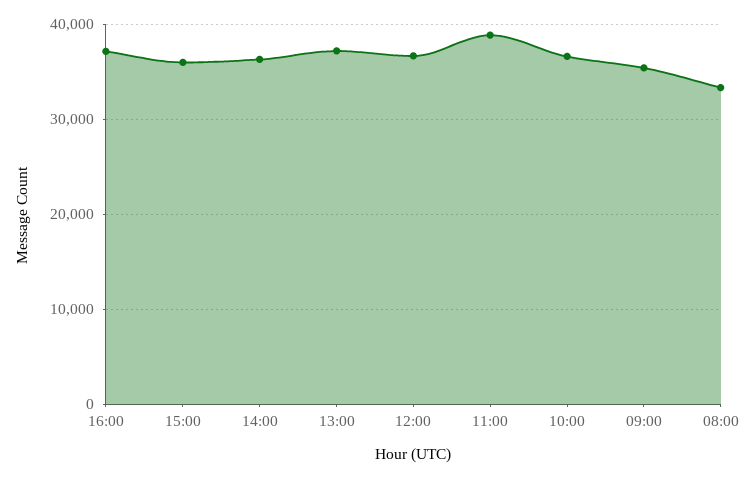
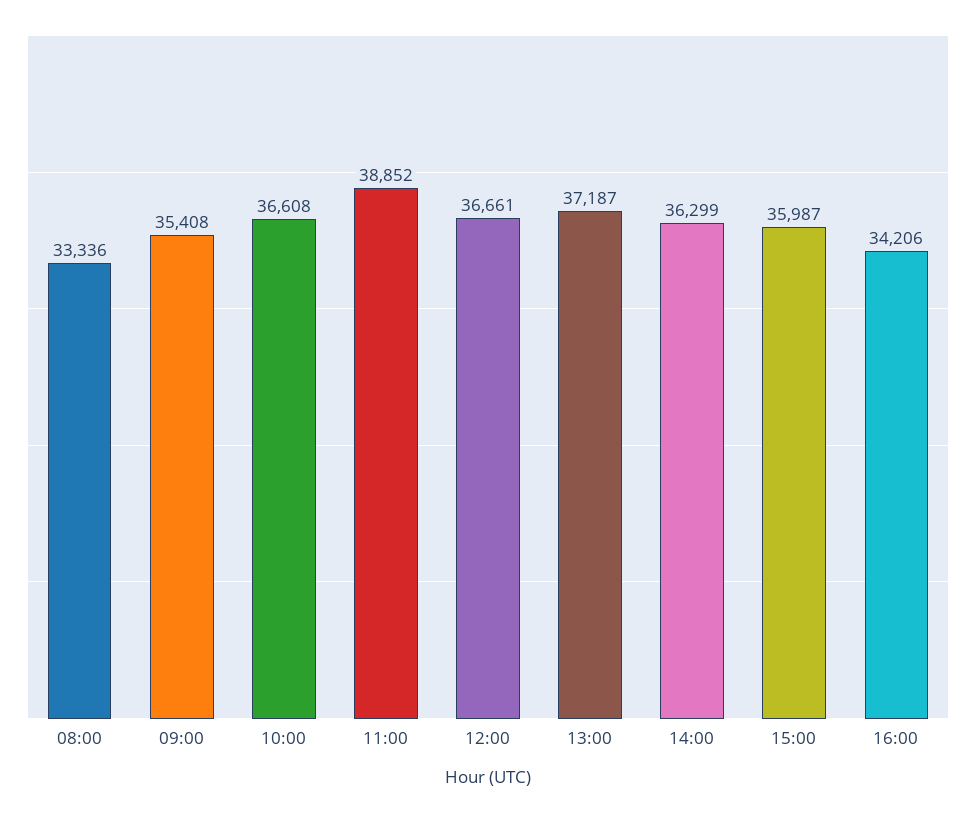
16:00: 37000 -> 34206

